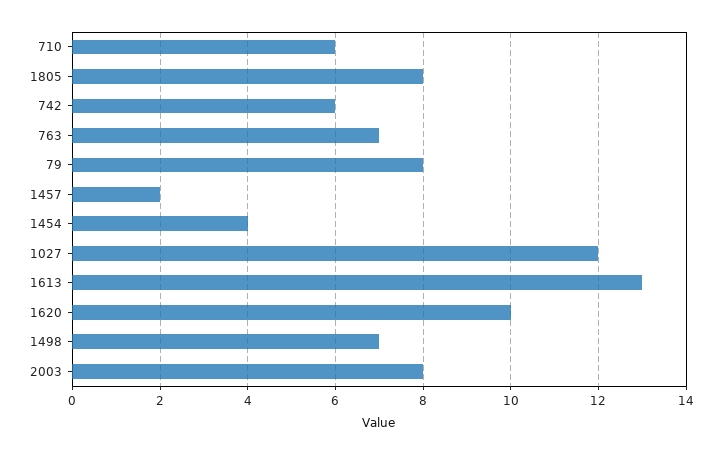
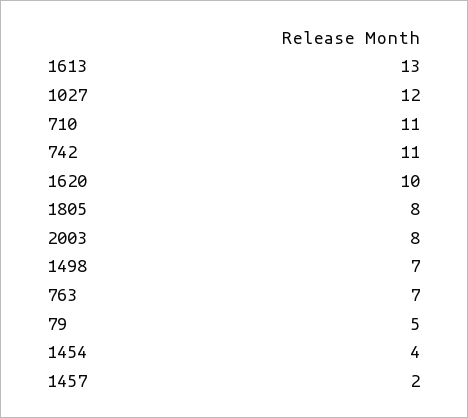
710: 6 -> 11
742: 6 -> 11
79: 8 -> 5

